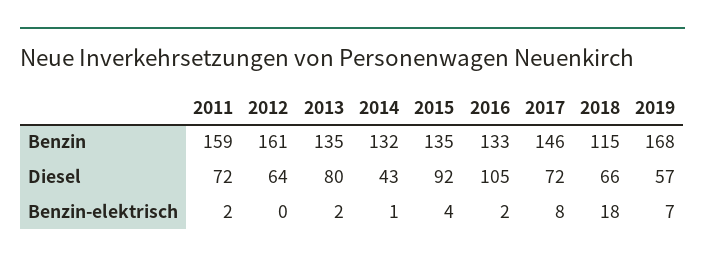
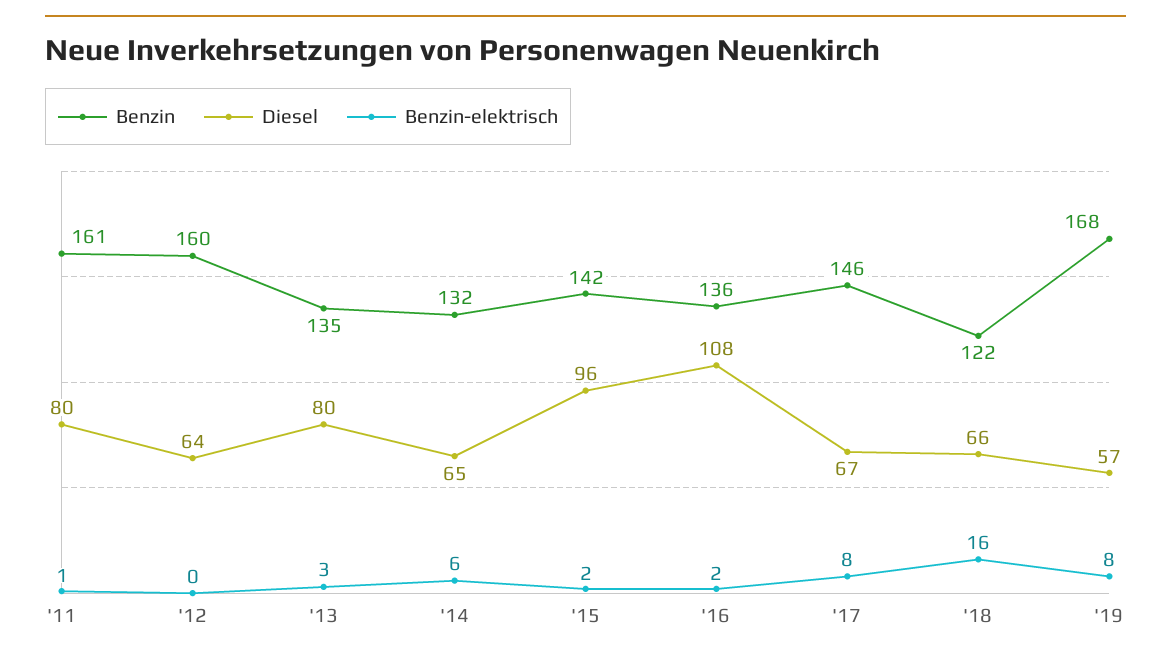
Benzin, 2011: 159 -> 161
Benzin, 2012: 161 -> 160
Benzin, 2015: 135 -> 142
Benzin, 2016: 133 -> 136
Benzin, 2018: 115 -> 122
Diesel, 2011: 72 -> 80
Diesel, 2014: 43 -> 65
Diesel, 2015: 92 -> 96
Diesel, 2016: 105 -> 108
Diesel, 2017: 72 -> 67
Benzin-elektrisch, 2011: 2 -> 1
Benzin-elektrisch, 2013: 2 -> 3
Benzin-elektrisch, 2014: 1 -> 6
Benzin-elektrisch, 2015: 4 -> 2
Benzin-elektrisch, 2018: 18 -> 16
Benzin-elektrisch, 2019: 7 -> 8

